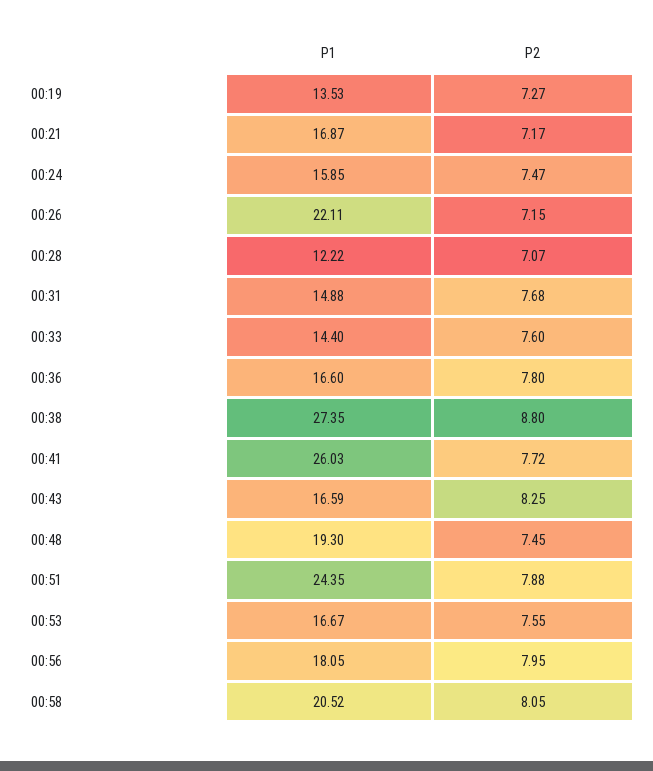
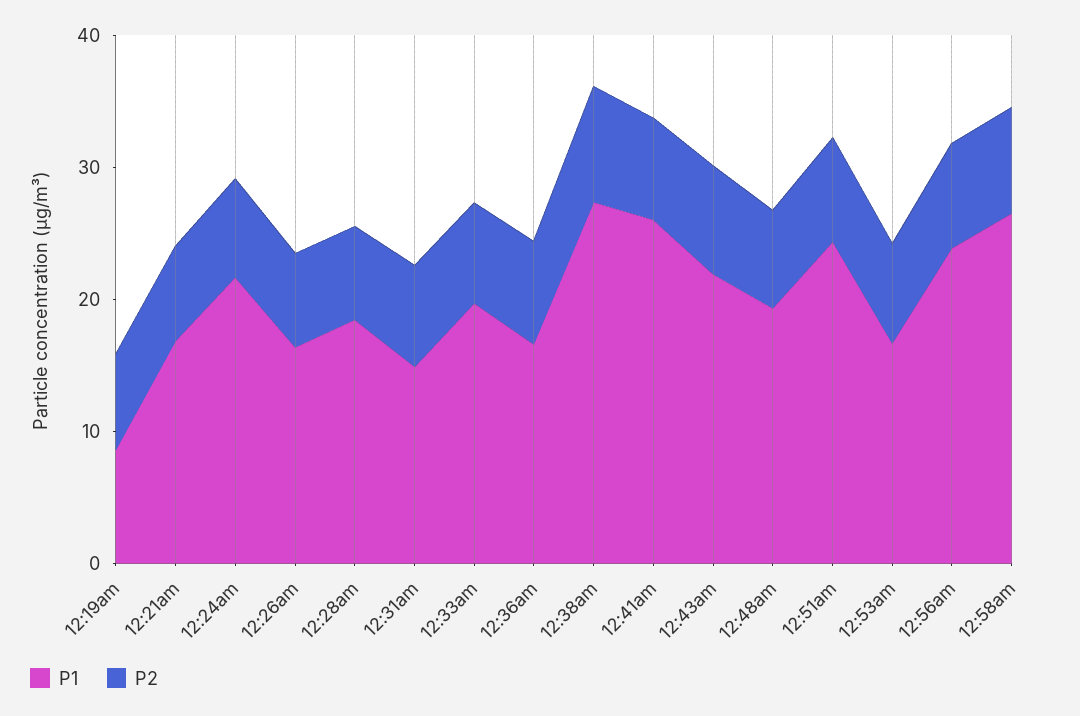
P1, 00:19: 13.53 -> 8
P1, 00:24: 15.85 -> 22
P1, 00:26: 22.11 -> 16
P1, 00:28: 12.22 -> 18
P1, 00:33: 14.4 -> 20
P1, 00:43: 16.59 -> 22
P1, 00:56: 18.05 -> 24
P1, 00:58: 20.52 -> 26

